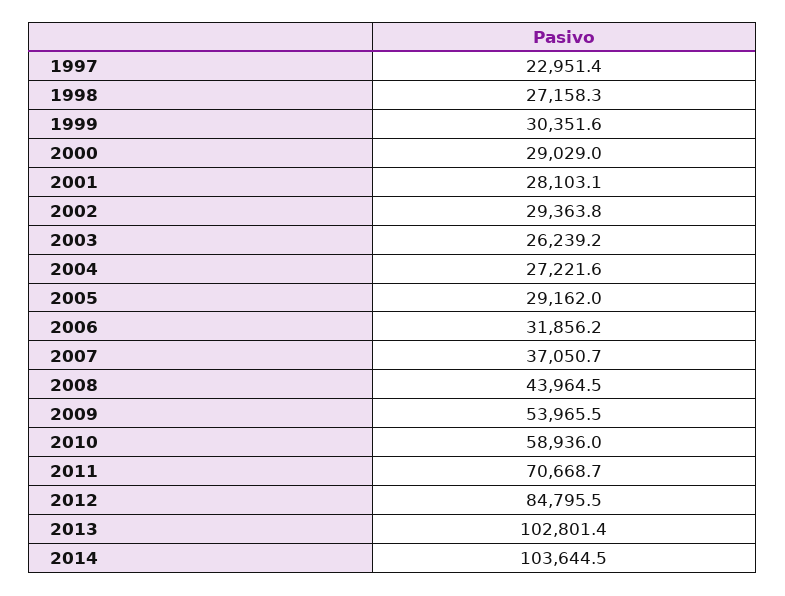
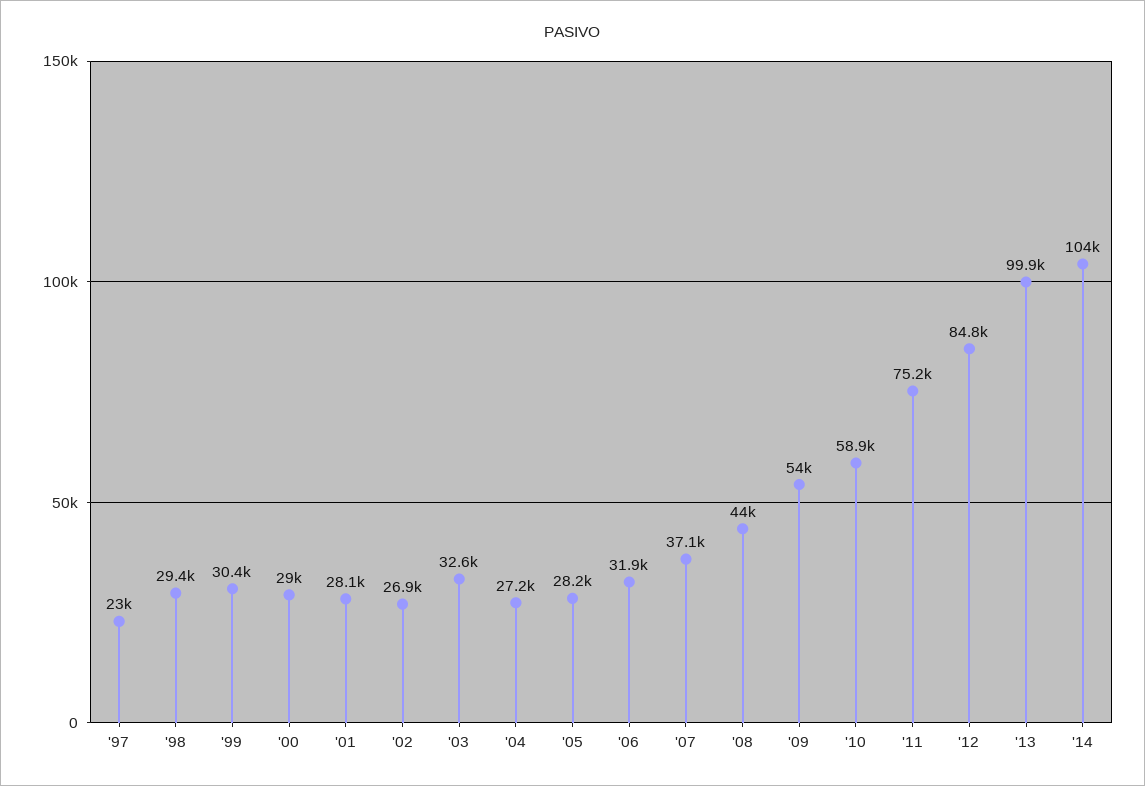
1998: 27158.3 -> 29400
2002: 29363.8 -> 26900
2003: 26239.2 -> 32600
2005: 29162 -> 28200
2011: 70668.7 -> 75200
2013: 102801.4 -> 99900

